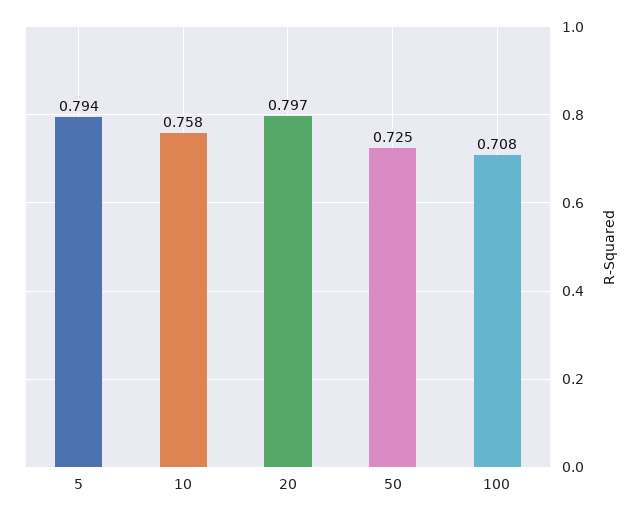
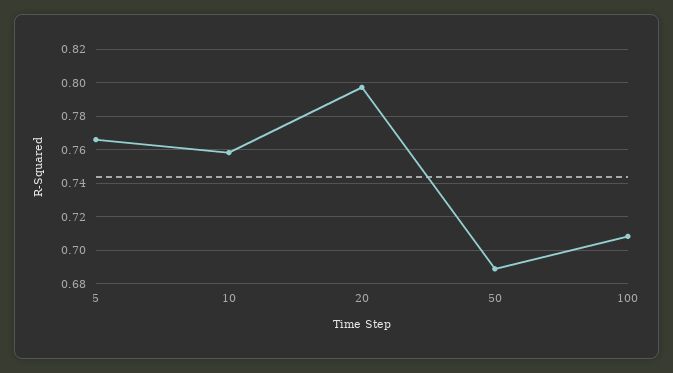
5: 0.794 -> 0.765
50: 0.725 -> 0.69

